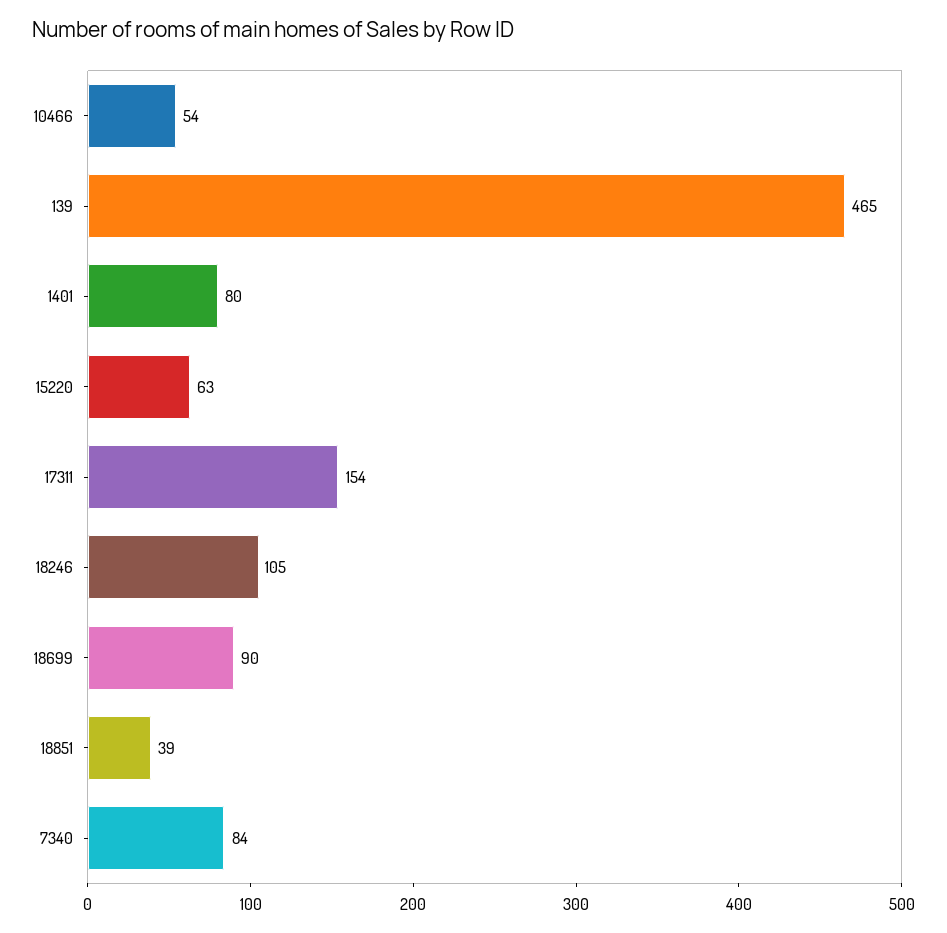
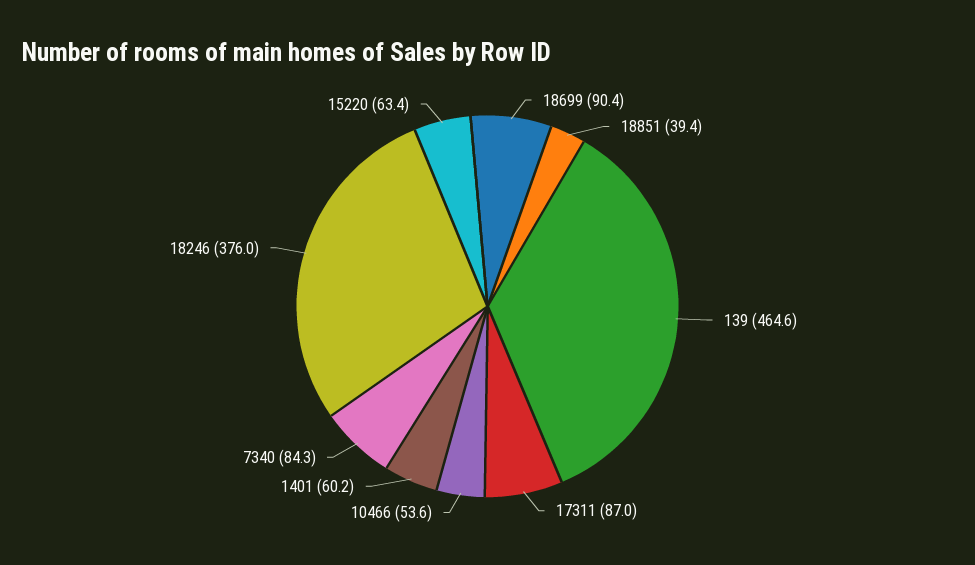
1401: 80 -> 60.2
17311: 154 -> 87
18246: 105 -> 376

